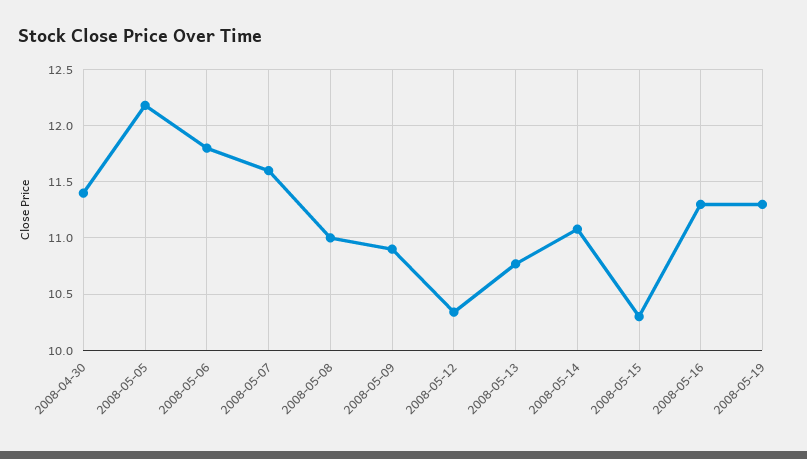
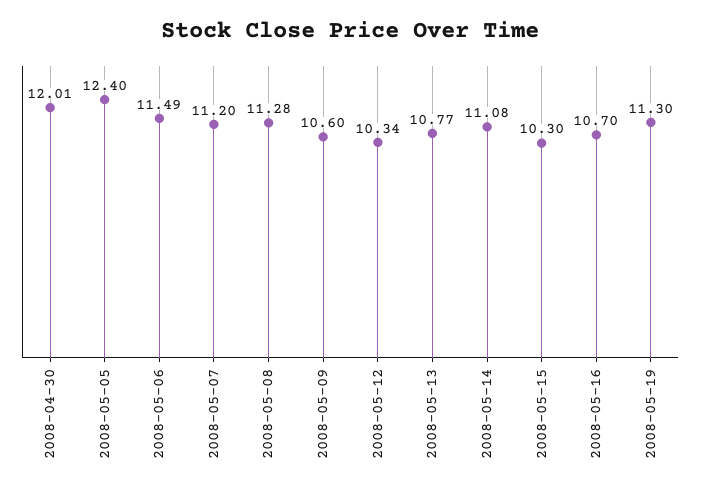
2008-04-30: 11.4 -> 12.01
2008-05-05: 12.2 -> 12.4
2008-05-06: 11.8 -> 11.49
2008-05-07: 11.6 -> 11.2
2008-05-08: 11 -> 11.28
2008-05-09: 10.9 -> 10.6
2008-05-16: 11.3 -> 10.7

